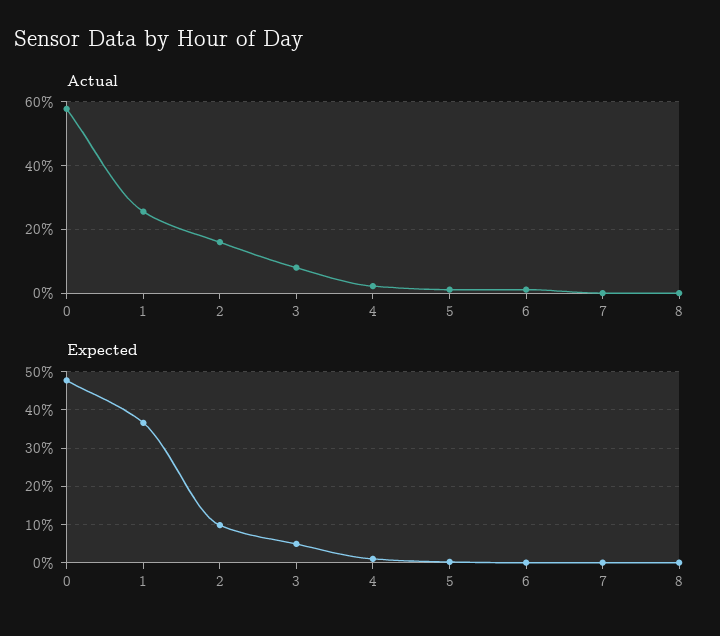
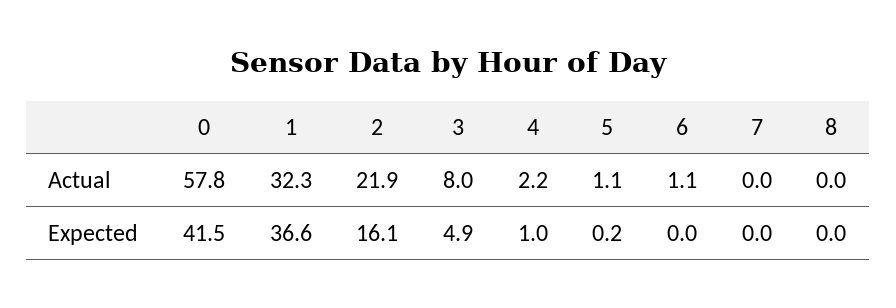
Actual, 1: 26 -> 32.3
Actual, 2: 16 -> 21.9
Expected, 0: 48 -> 41.5
Expected, 2: 10 -> 16.1

